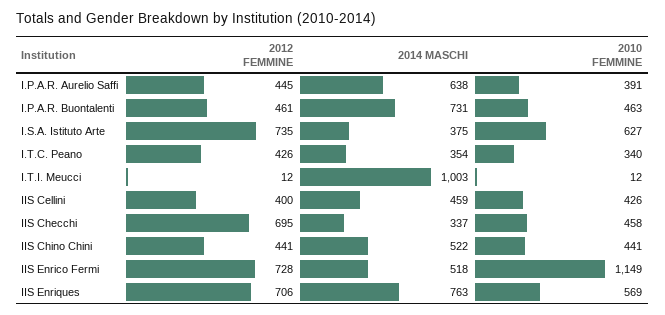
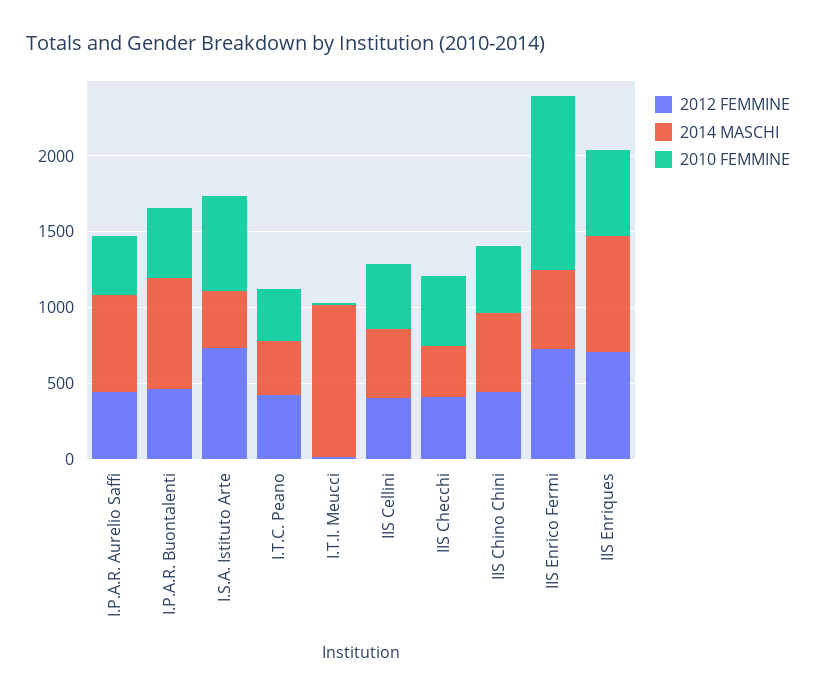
2012 FEMMINE, IIS Checchi: 695 -> 400

